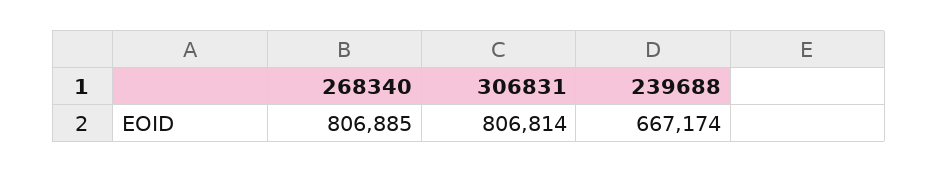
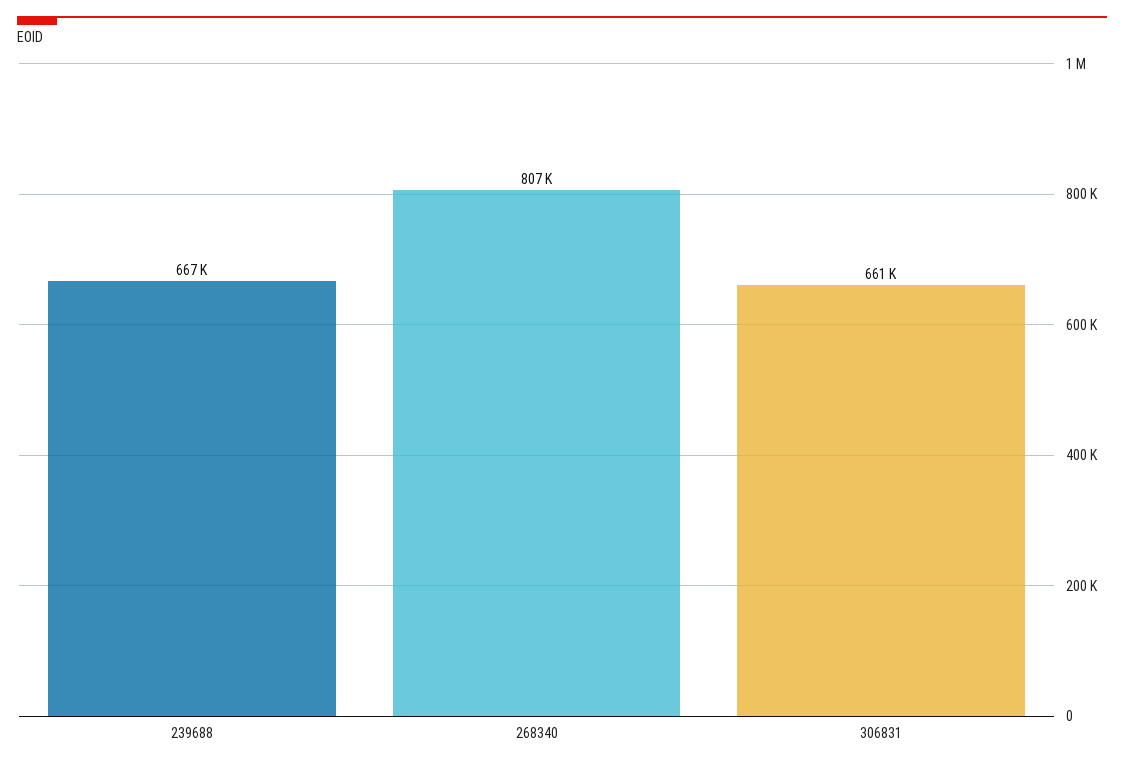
306831: 806814 -> 661000

